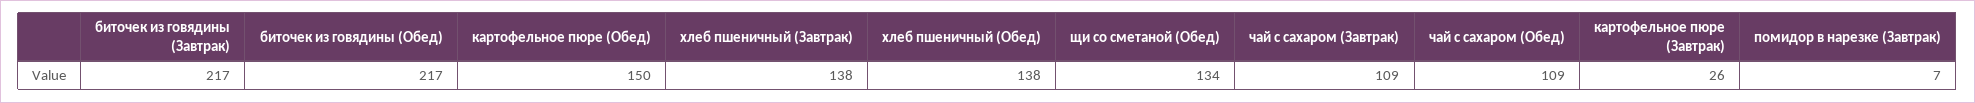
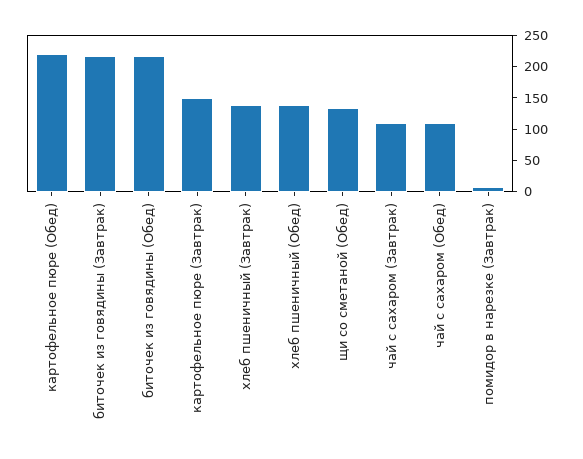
картофельное пюре (Обед): 150 -> 225
картофельное пюре (Завтрак): 26 -> 150

